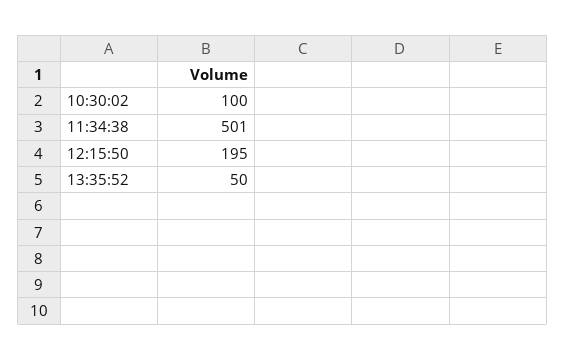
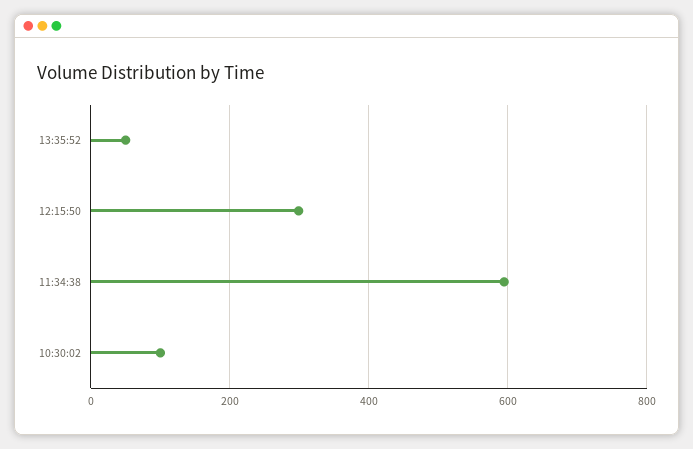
11:34:38: 501 -> 600
12:15:50: 195 -> 300

